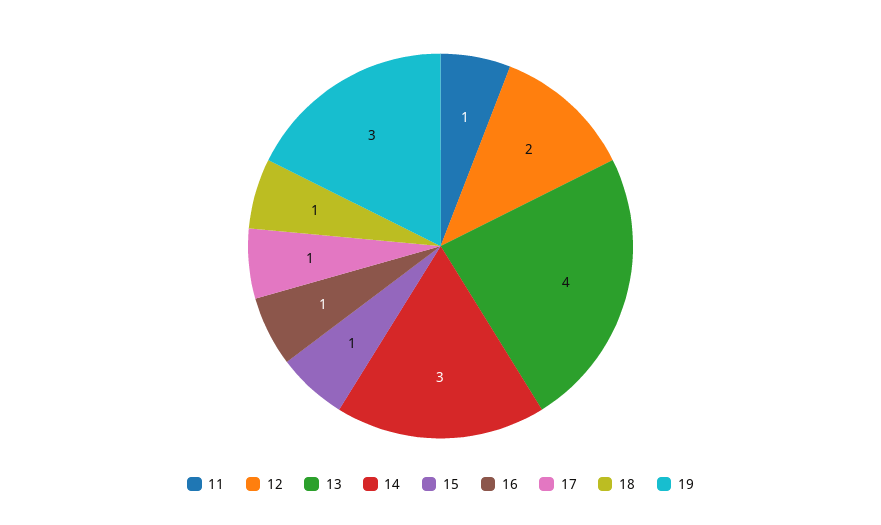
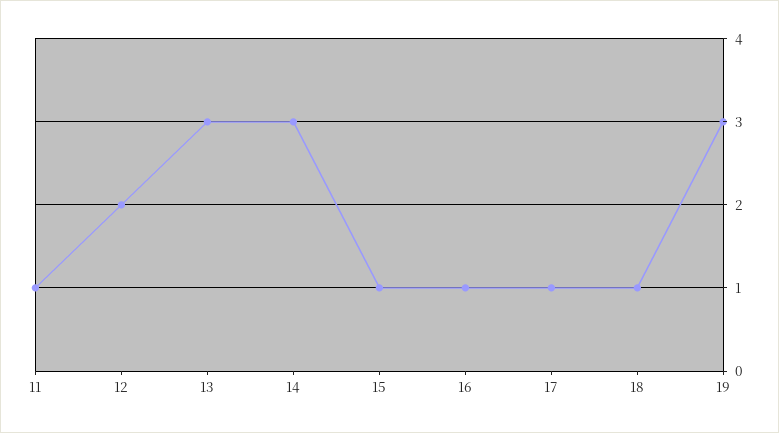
13: 4 -> 3

